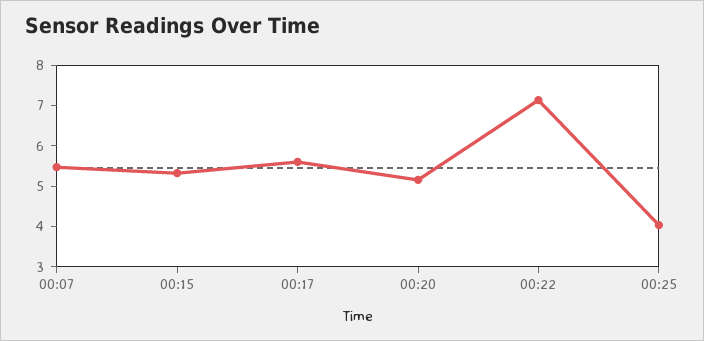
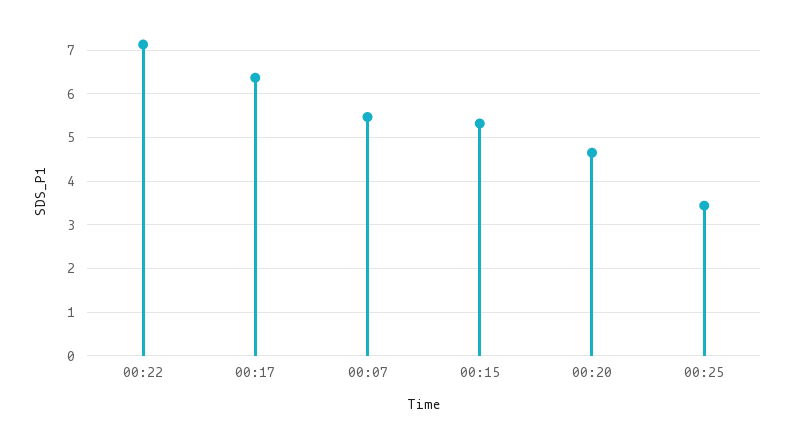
00:17: 5.6 -> 6.4
00:20: 5.2 -> 4.6
00:25: 4 -> 3.4

